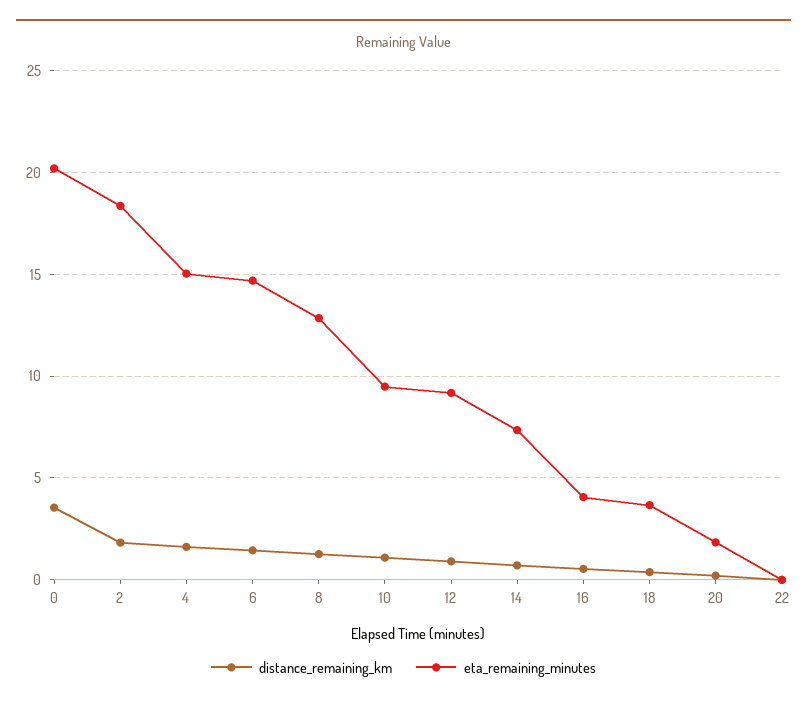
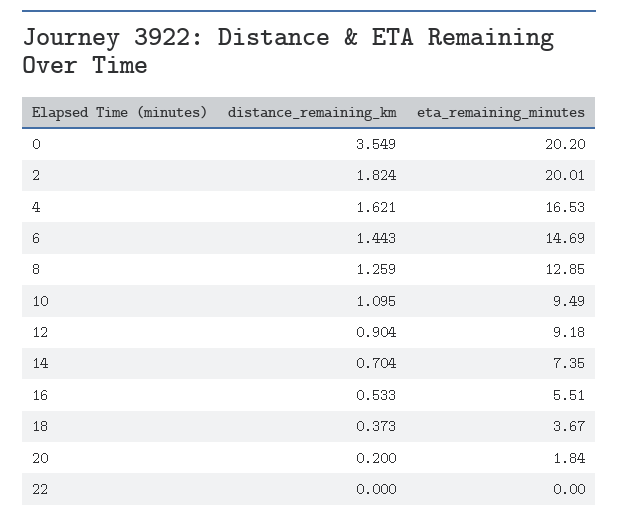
eta_remaining_minutes, 2: 18.5 -> 20.01
eta_remaining_minutes, 4: 15 -> 16.53
eta_remaining_minutes, 16: 4 -> 5.51

